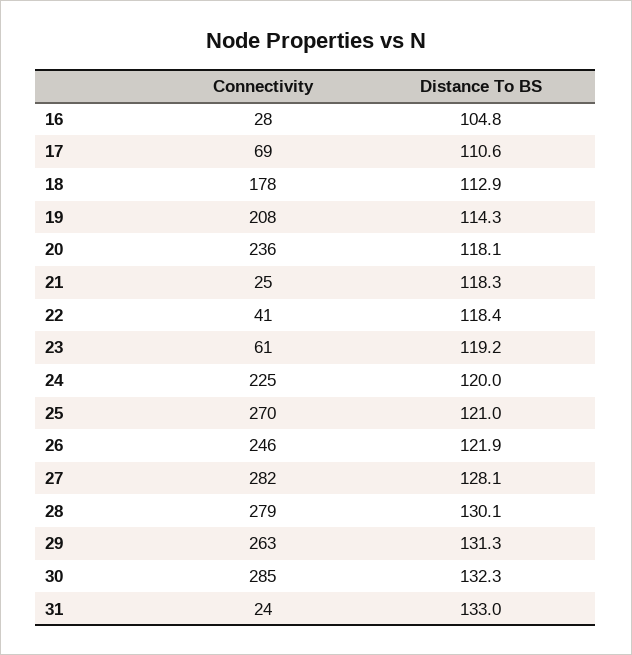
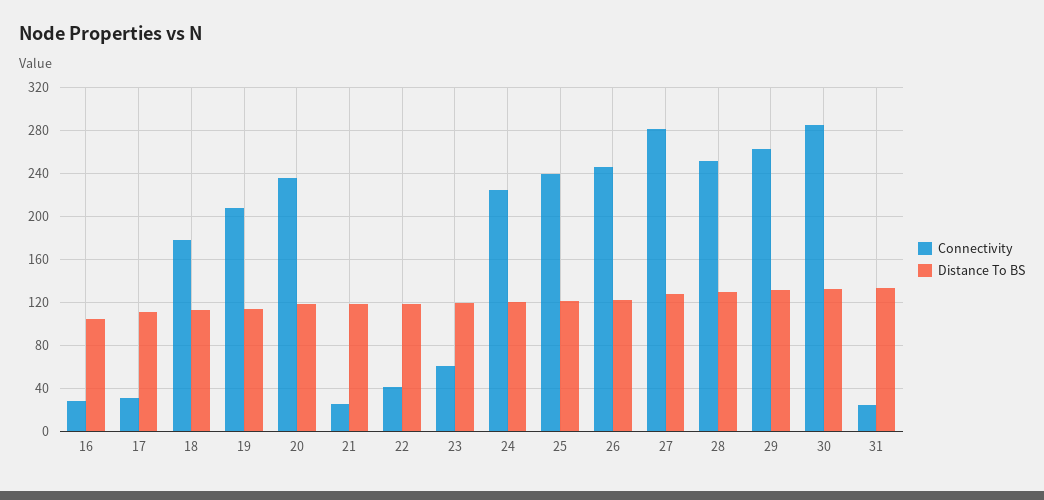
Connectivity, 17: 69 -> 30
Connectivity, 25: 270 -> 240
Connectivity, 28: 279 -> 250

